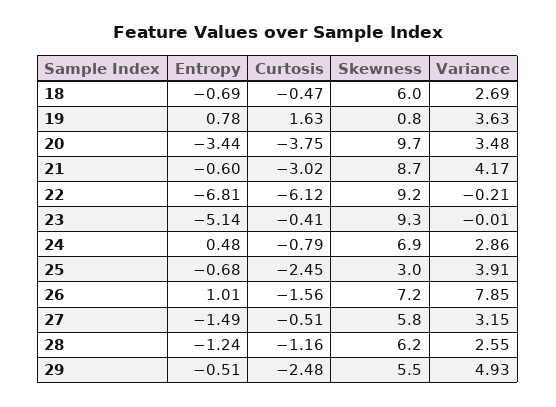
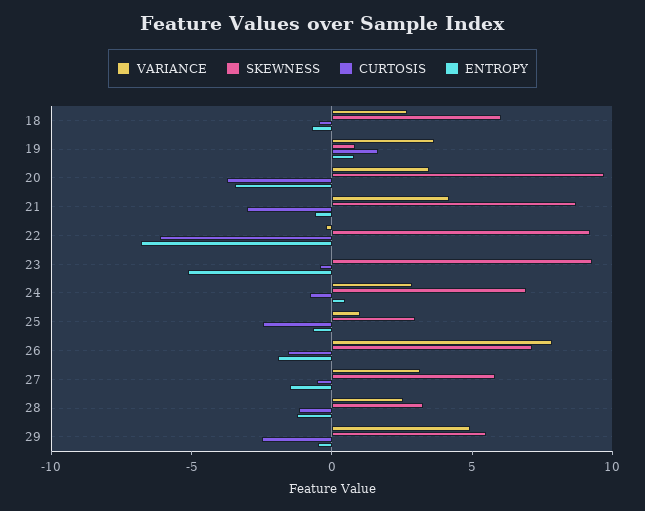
Variance, 25: 3.91 -> 1
Entropy, 26: 1.01 -> -2
Skewness, 28: 6.2 -> 3

